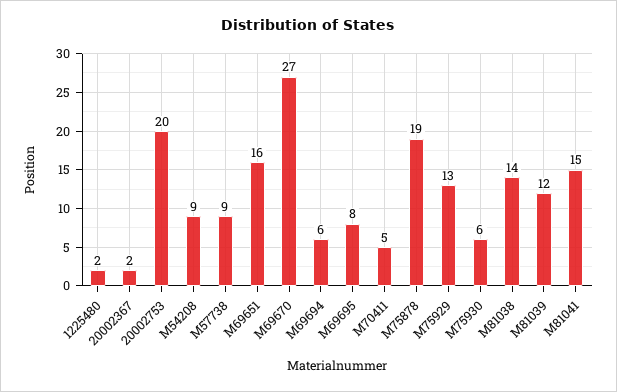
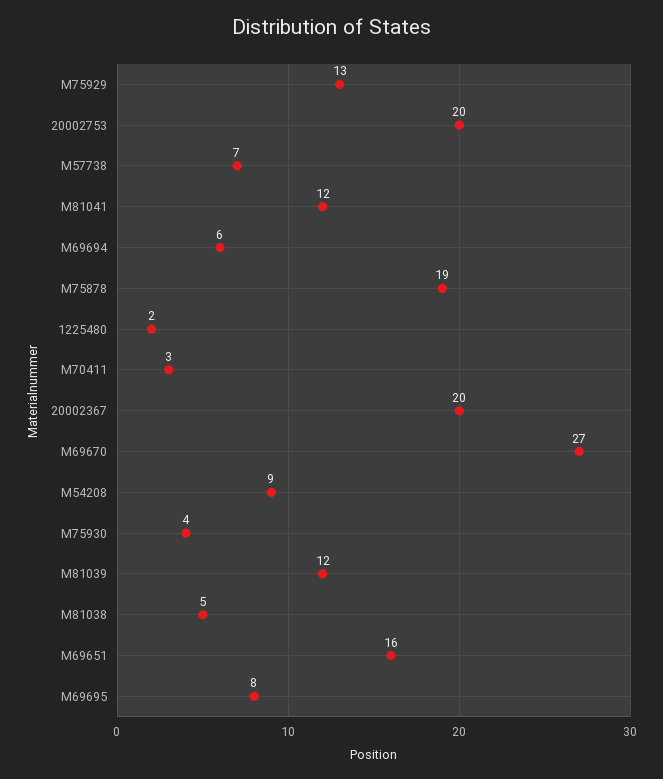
20002367: 2 -> 20
M57738: 9 -> 7
M70411: 5 -> 3
M75930: 6 -> 4
M81038: 14 -> 5
M81041: 15 -> 12

